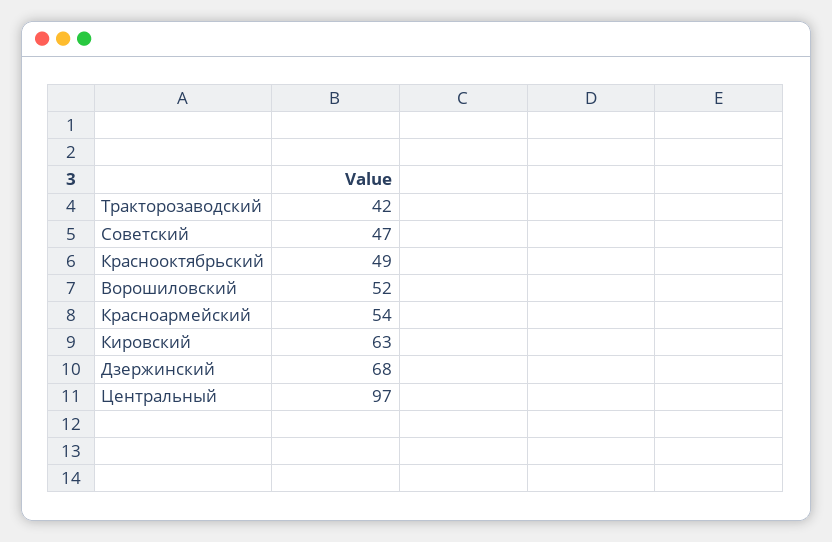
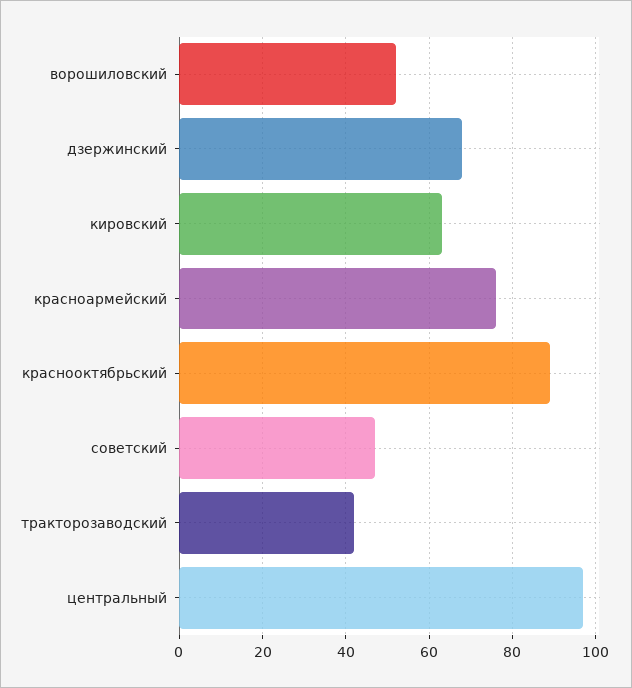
Краснооктябрьский: 49 -> 90
Красноармейский: 54 -> 75

